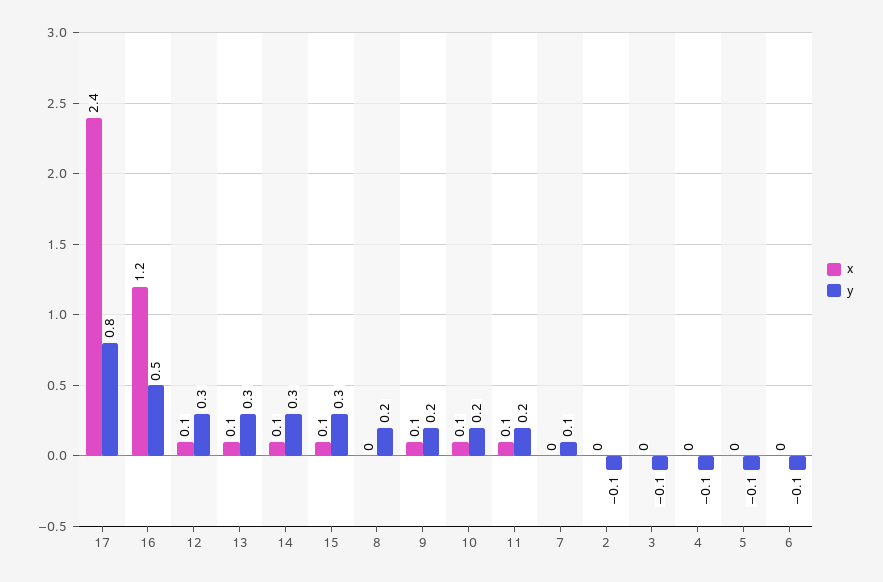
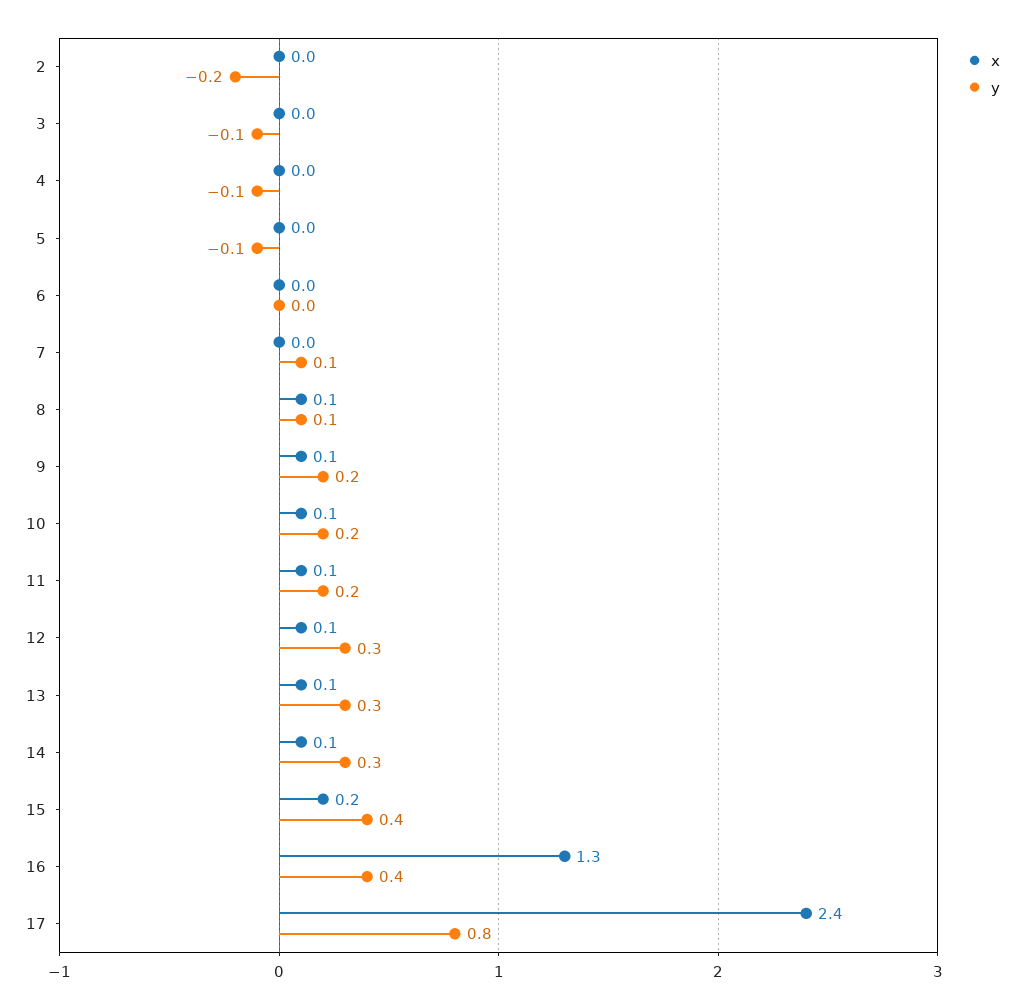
x, 16: 1.2 -> 1.3
y, 16: 0.5 -> 0.4
x, 15: 0.1 -> 0.2
y, 15: 0.3 -> 0.4
x, 8: 0 -> 0.1
y, 8: 0.2 -> 0.1
y, 2: -0.1 -> -0.2
y, 6: -0.1 -> 0

